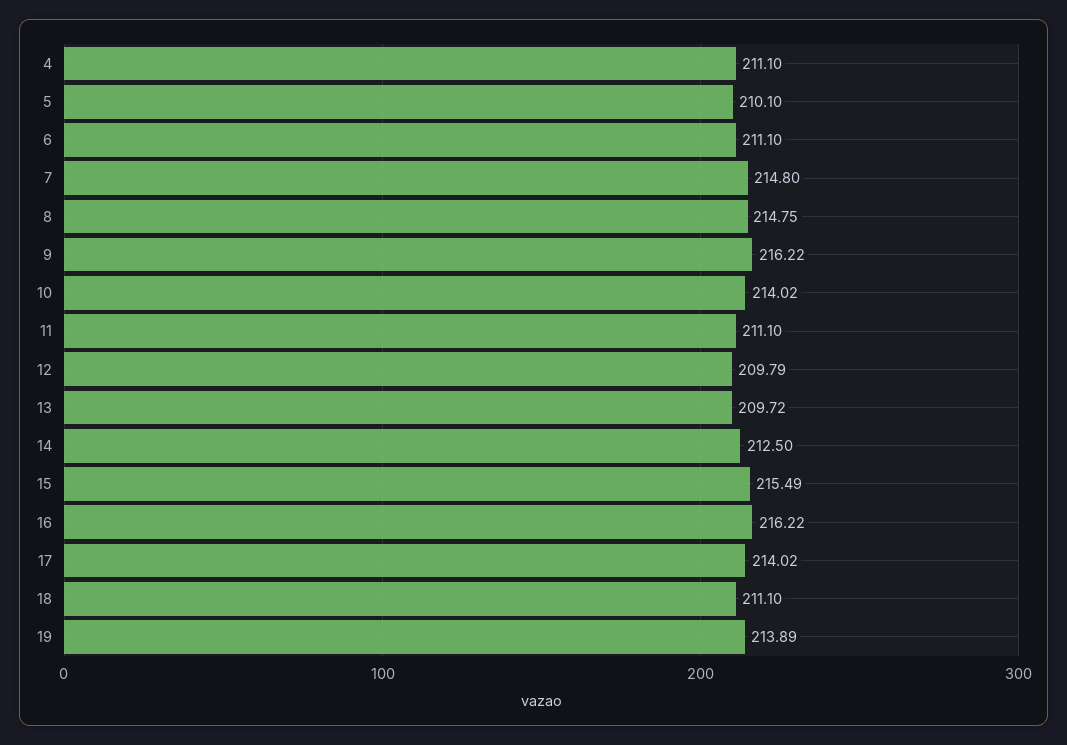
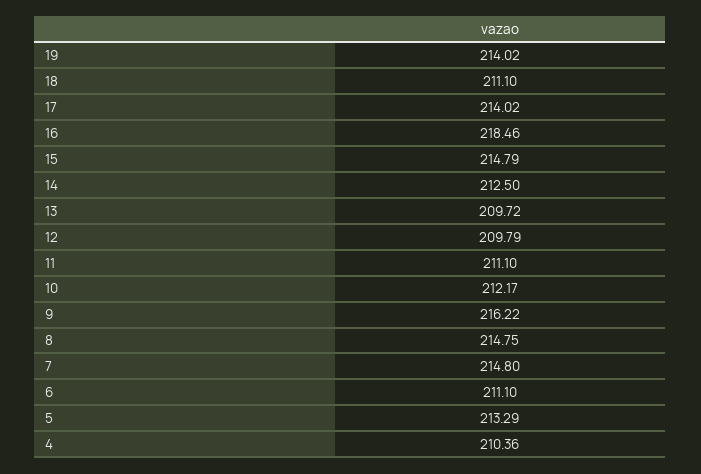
4: 211.1 -> 210.36
5: 210.1 -> 213.29
10: 214.02 -> 212.17
15: 215.49 -> 214.79
16: 216.22 -> 218.46
19: 213.89 -> 214.02

